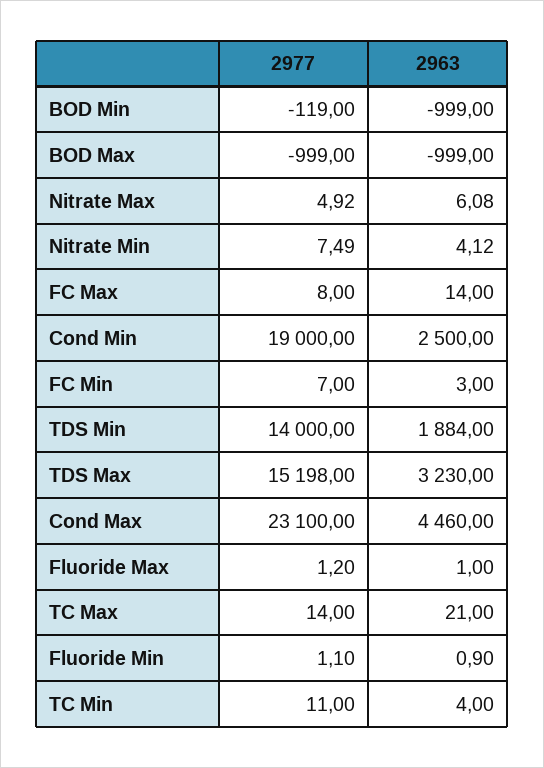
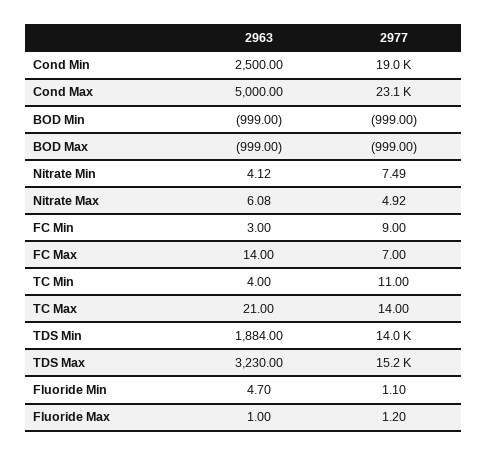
2977, BOD Min: -119 -> -999
2977, FC Max: 8 -> 7
2977, FC Min: 7 -> 9
2963, Cond Max: 4460 -> 5000
2963, Fluoride Min: 0.9 -> 4.7

